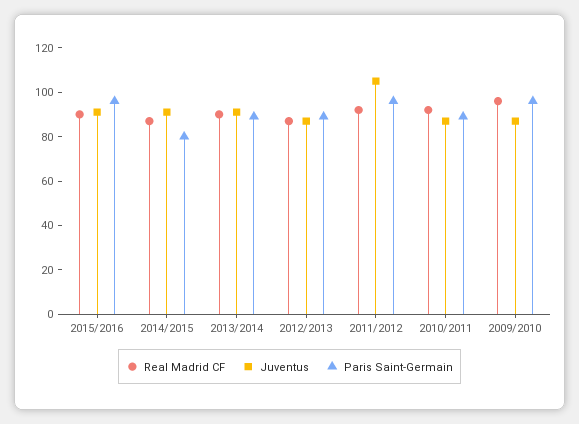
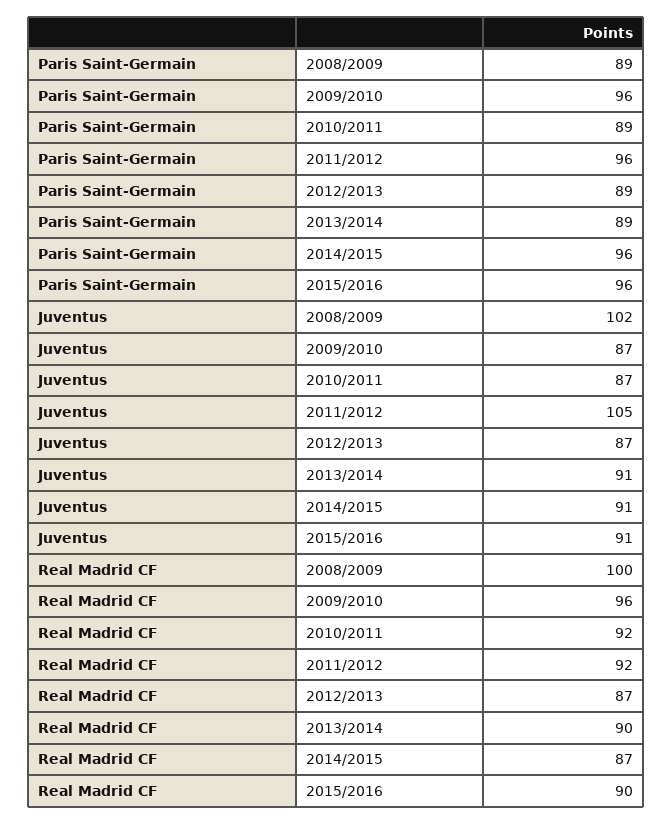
Paris Saint-Germain, 2014/2015: 80 -> 96
Paris Saint-Germain, 2008/2009: none -> 89
Juventus, 2008/2009: none -> 102
Real Madrid CF, 2008/2009: none -> 100

